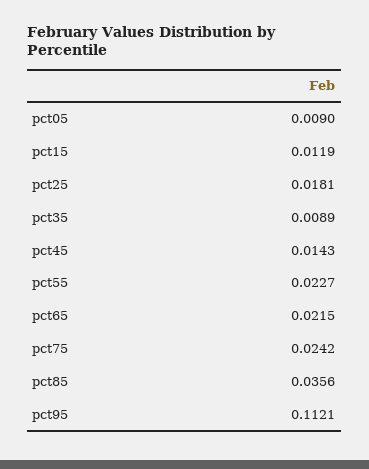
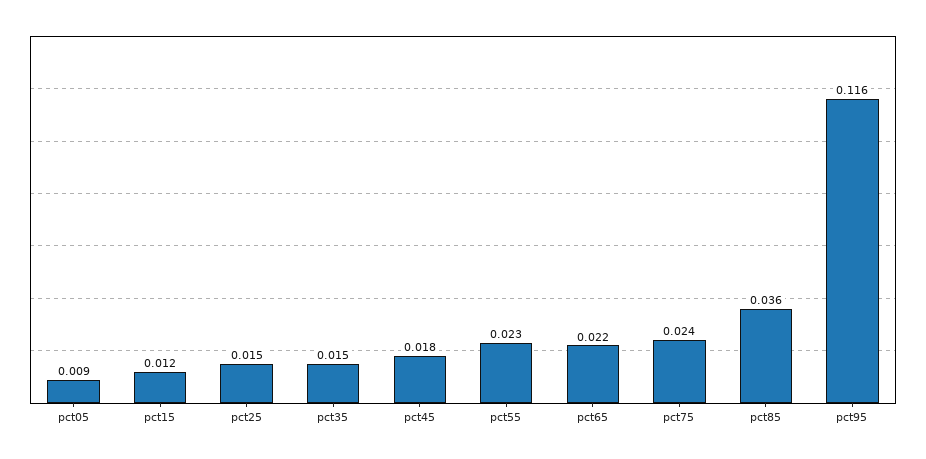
pct25: 0.0181 -> 0.015
pct35: 0.0089 -> 0.015
pct45: 0.0143 -> 0.018
pct95: 0.1121 -> 0.116

